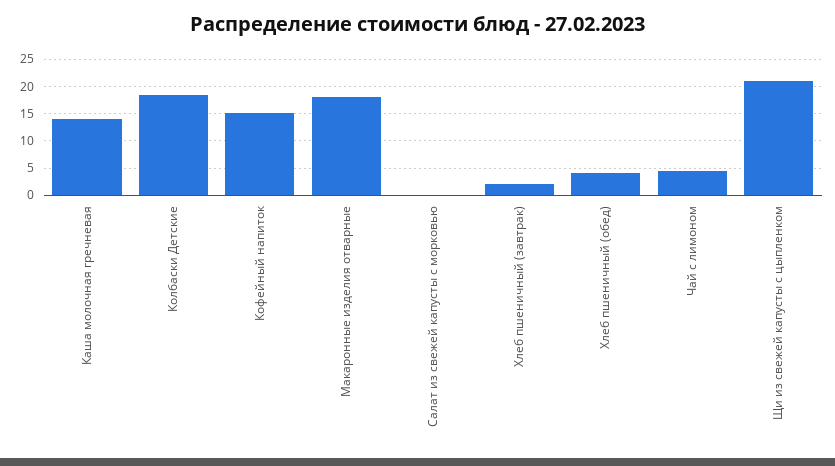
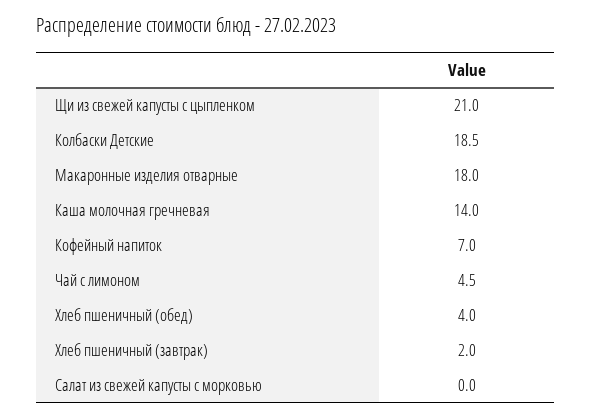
Кофейный напиток: 15 -> 7

